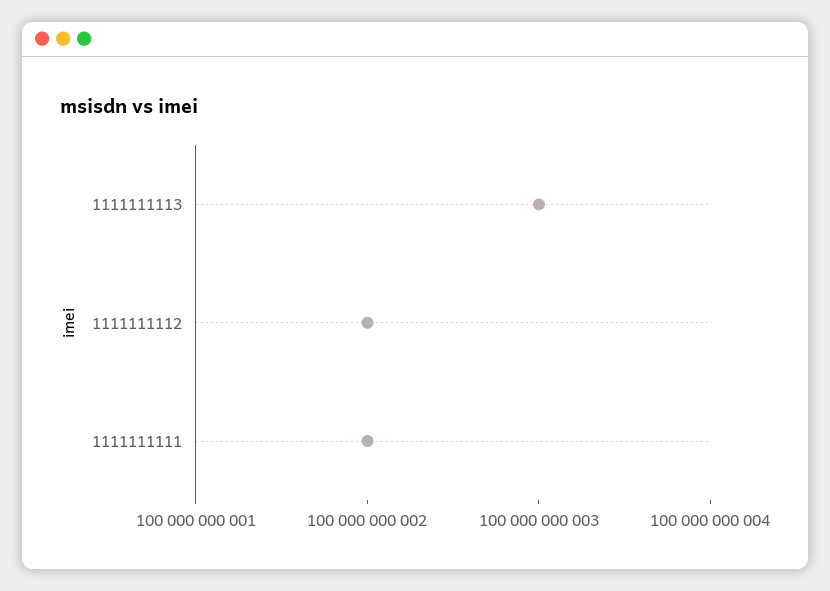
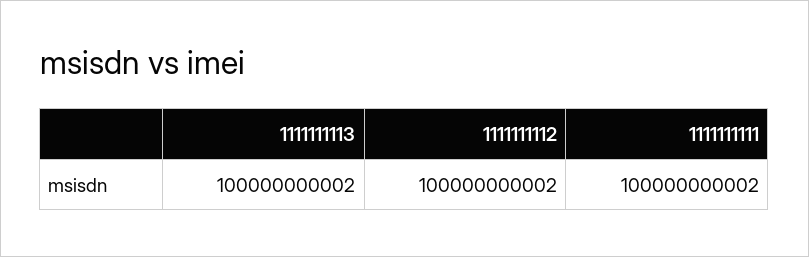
1111111113: 100000000003 -> 100000000002

